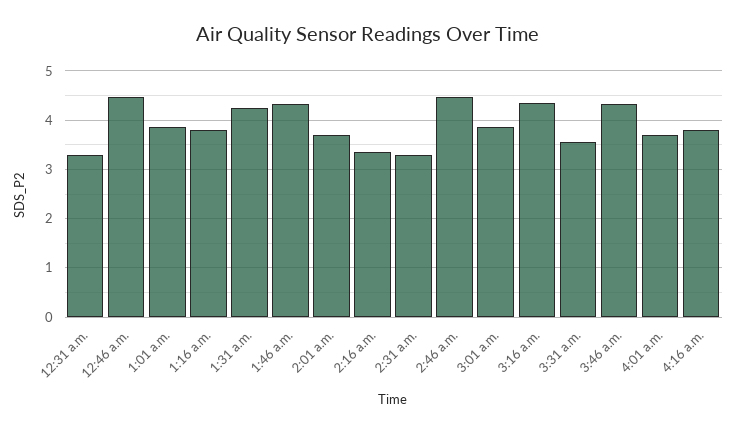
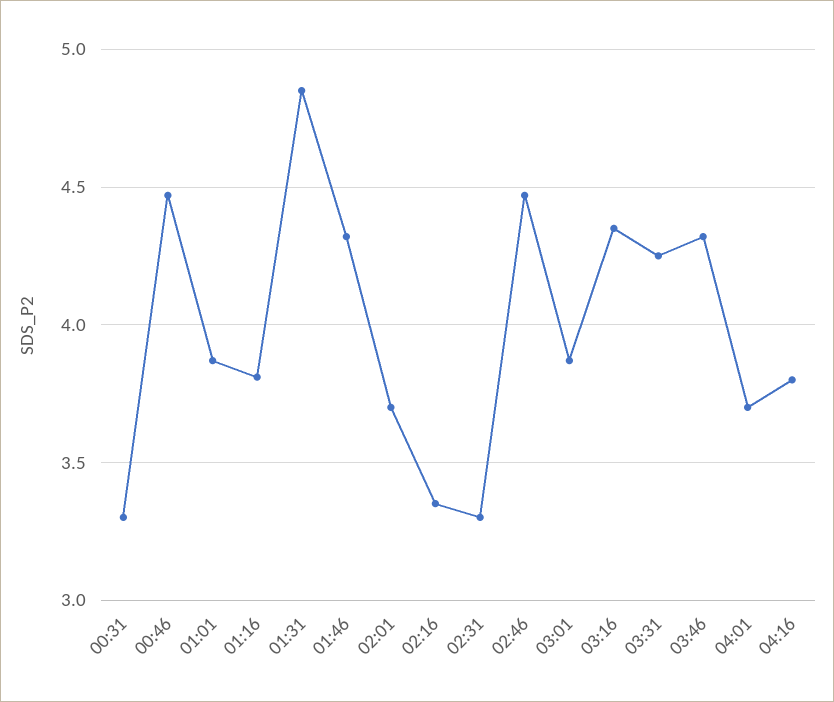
1:31 a.m.: 4.2 -> 4.85
3:31 a.m.: 3.6 -> 4.25

